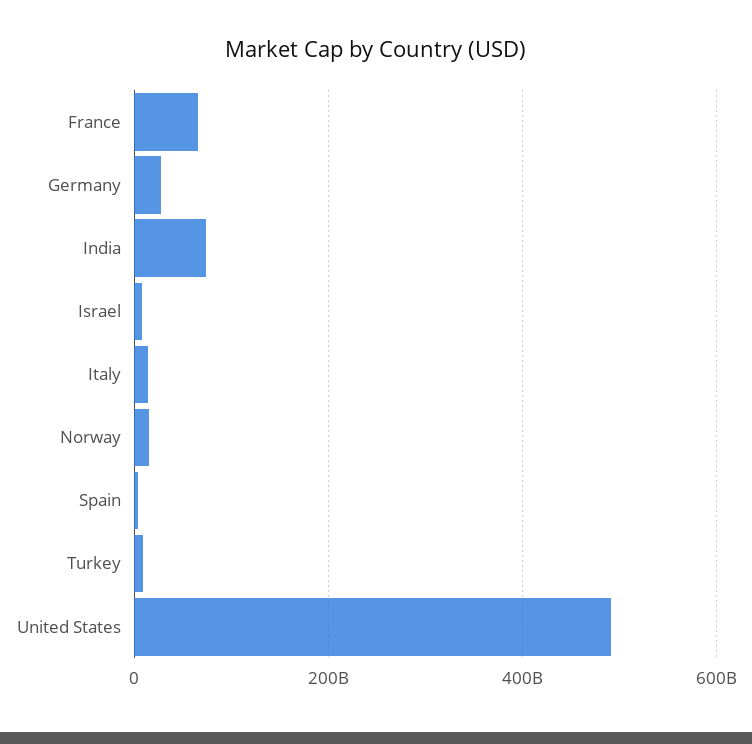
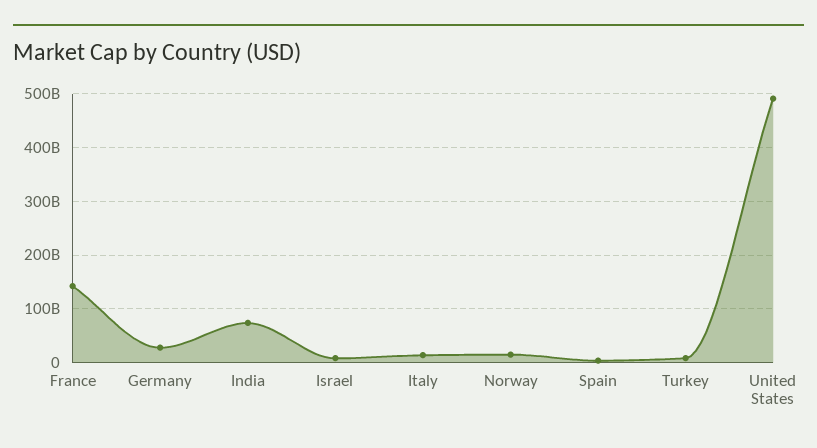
France: 60000000000 -> 140000000000

